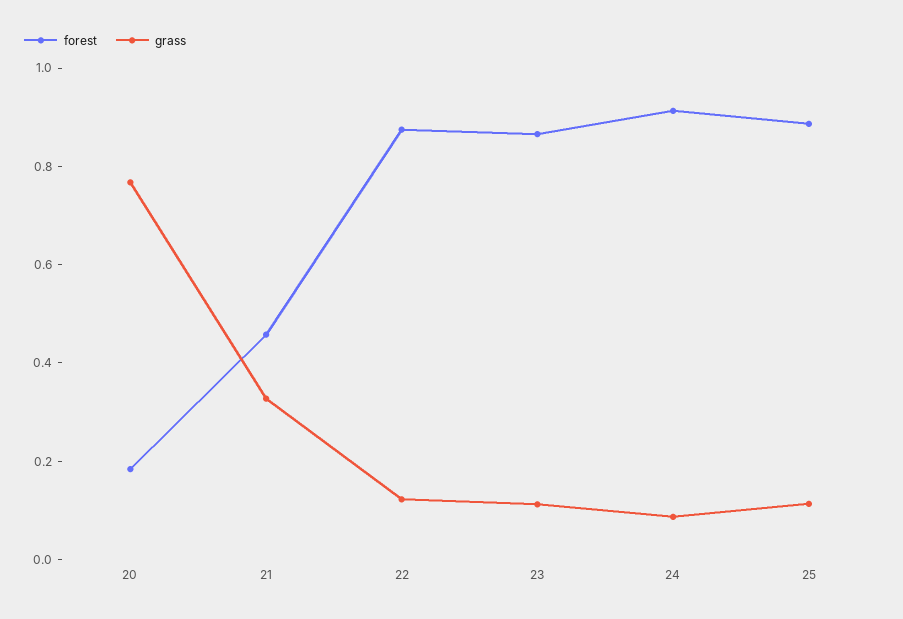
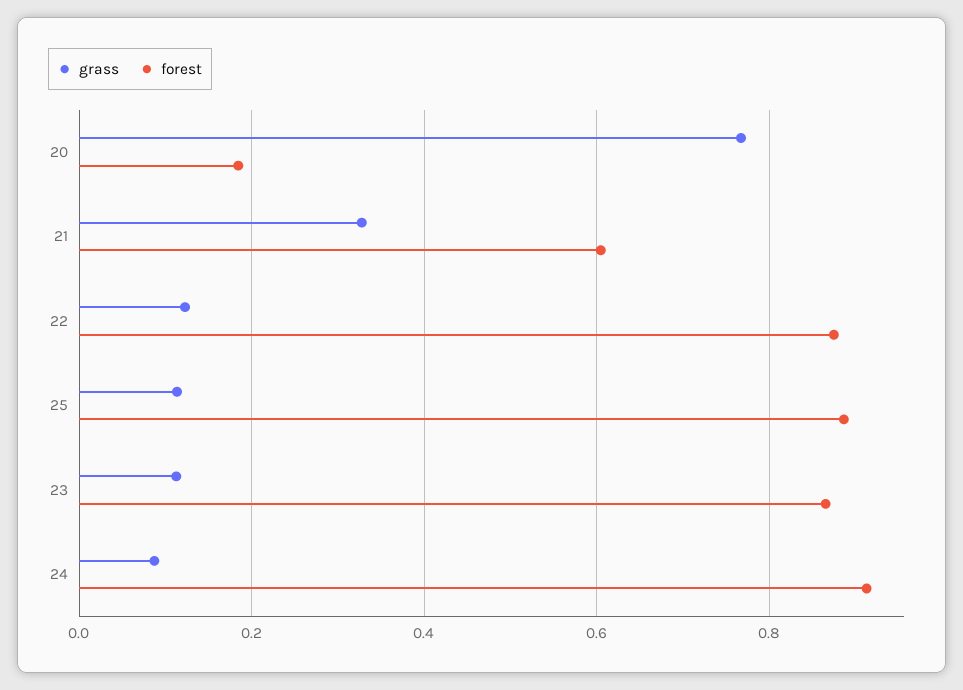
forest, 21: 0.45 -> 0.6

